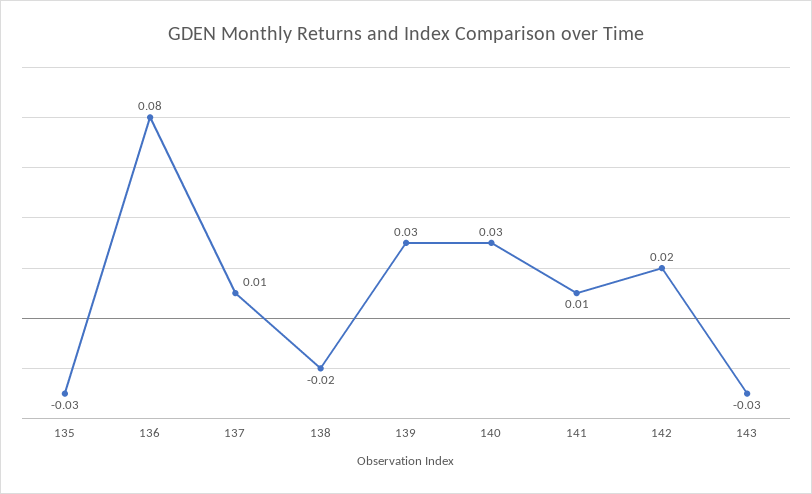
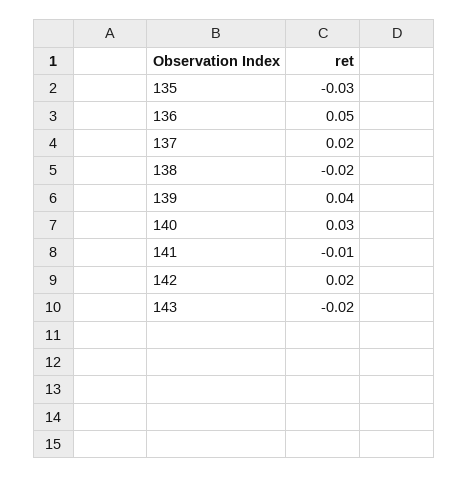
136: 0.08 -> 0.05
137: 0.01 -> 0.02
139: 0.03 -> 0.04
141: 0.01 -> -0.01
143: -0.03 -> -0.02

